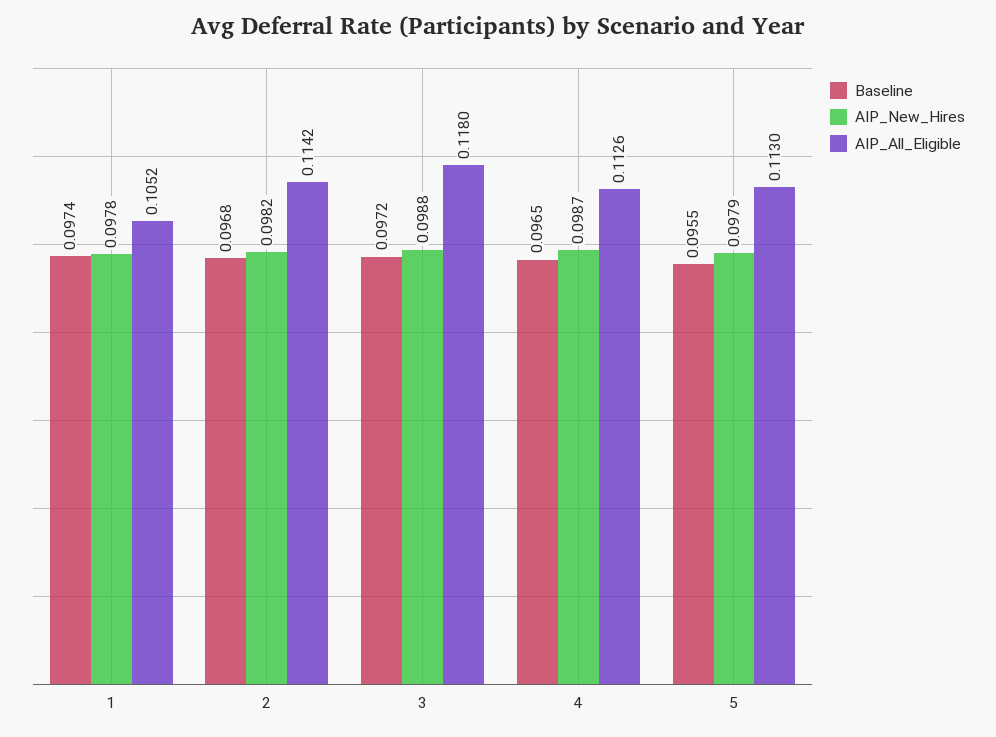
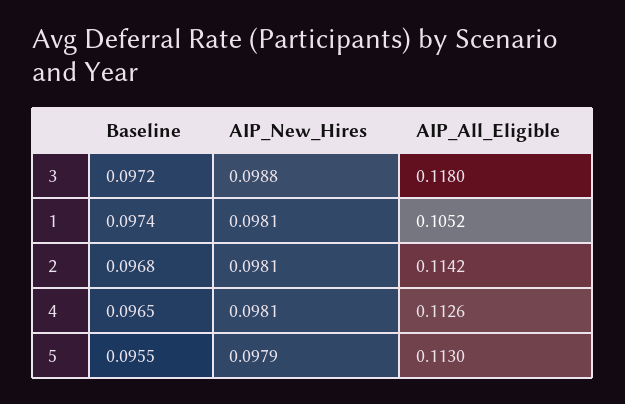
AIP_New_Hires, 1: 0.0978 -> 0.0981
AIP_New_Hires, 2: 0.0982 -> 0.0981
AIP_New_Hires, 4: 0.0987 -> 0.0981

